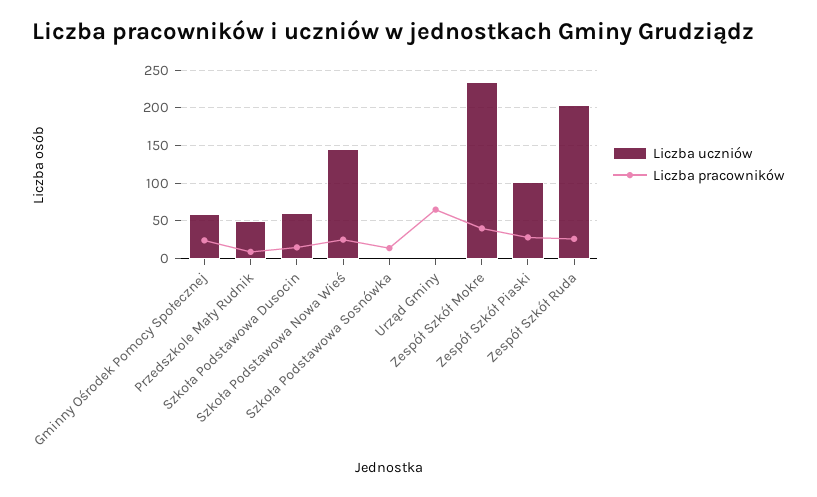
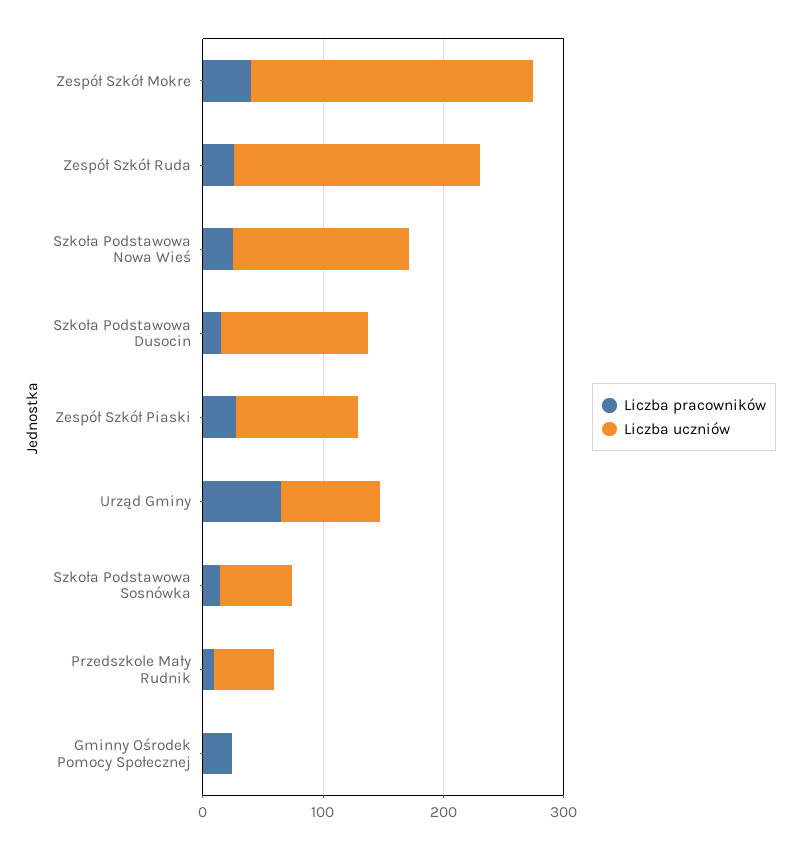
Liczba uczniów, Gminny Ośrodek Pomocy Społecznej: 60 -> 0
Liczba uczniów, Szkoła Podstawowa Dusocin: 60 -> 120
Liczba uczniów, Szkoła Podstawowa Sosnówka: 0 -> 60
Liczba uczniów, Urząd Gminy: 0 -> 80

